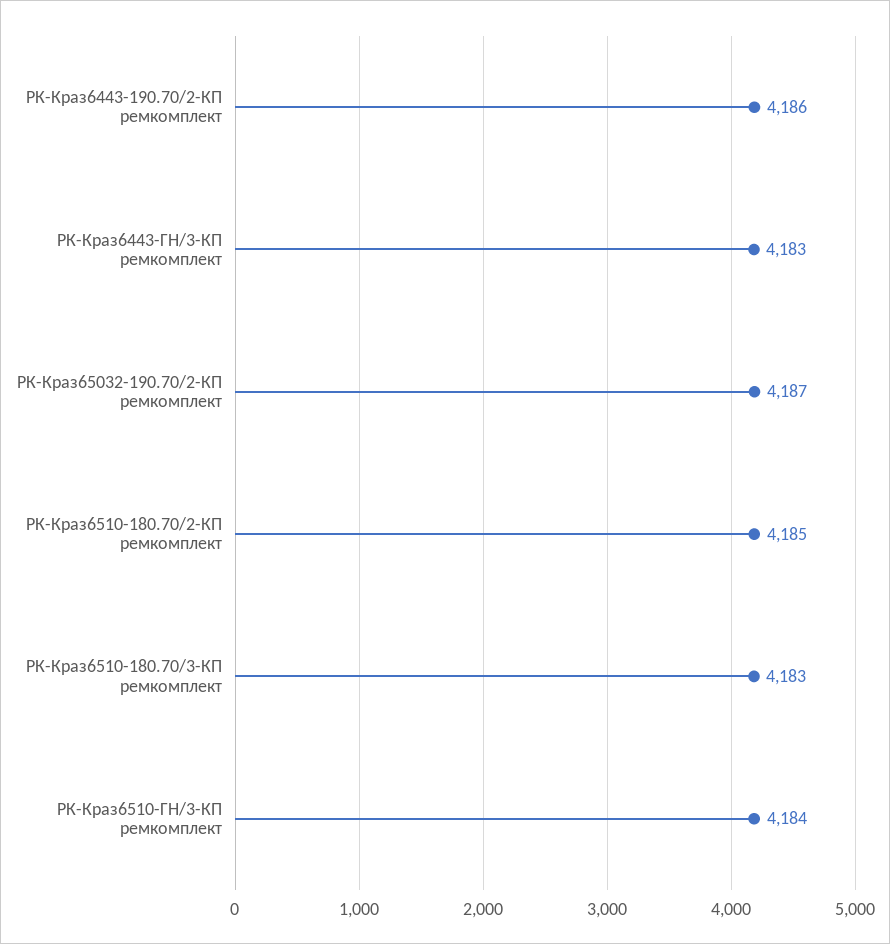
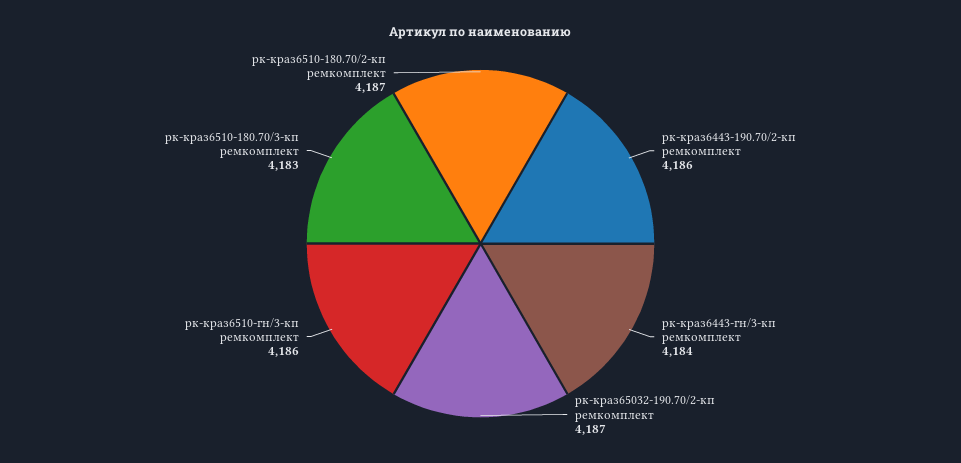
РК-Краз6443-ГН/3-КП ремкомплект: 4183 -> 4184
РК-Краз6510-180.70/2-КП ремкомплект: 4185 -> 4187
РК-Краз6510-ГН/3-КП ремкомплект: 4184 -> 4186

